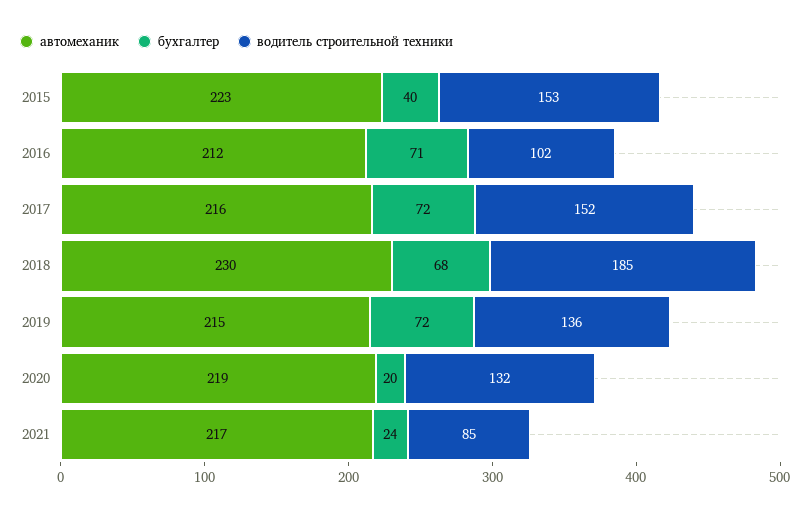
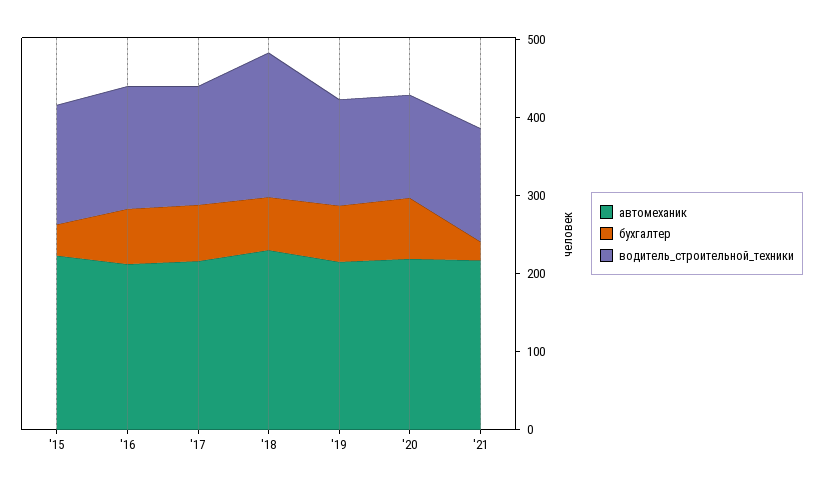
водитель строительной техники, 2016: 102 -> 160
бухгалтер, 2020: 20 -> 80
водитель строительной техники, 2021: 85 -> 140

